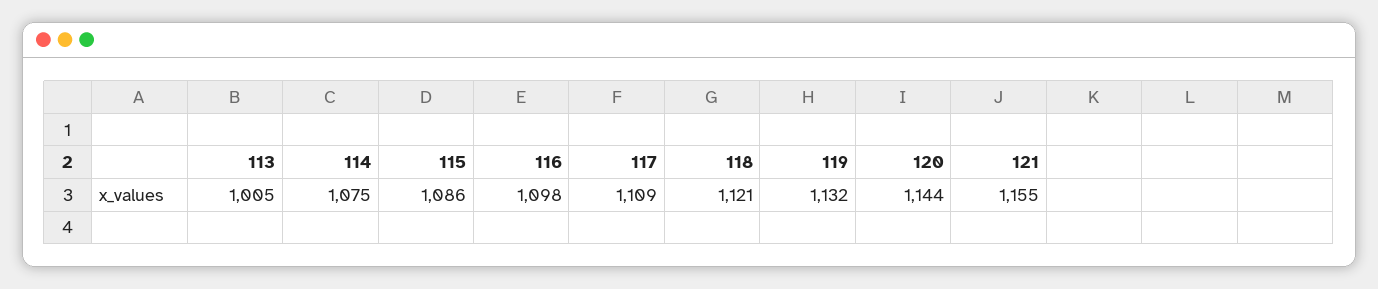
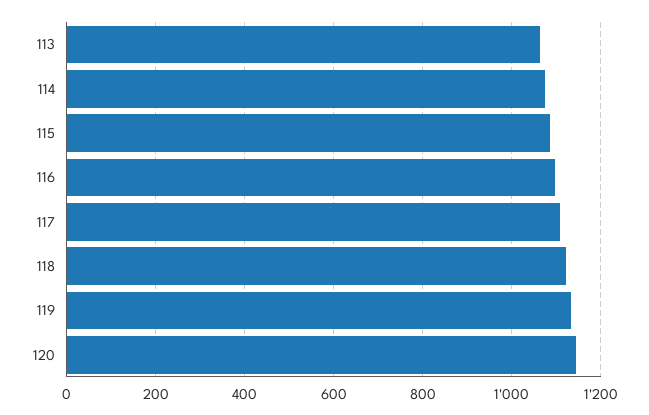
113: 1005 -> 1060
121: 1155 -> none

